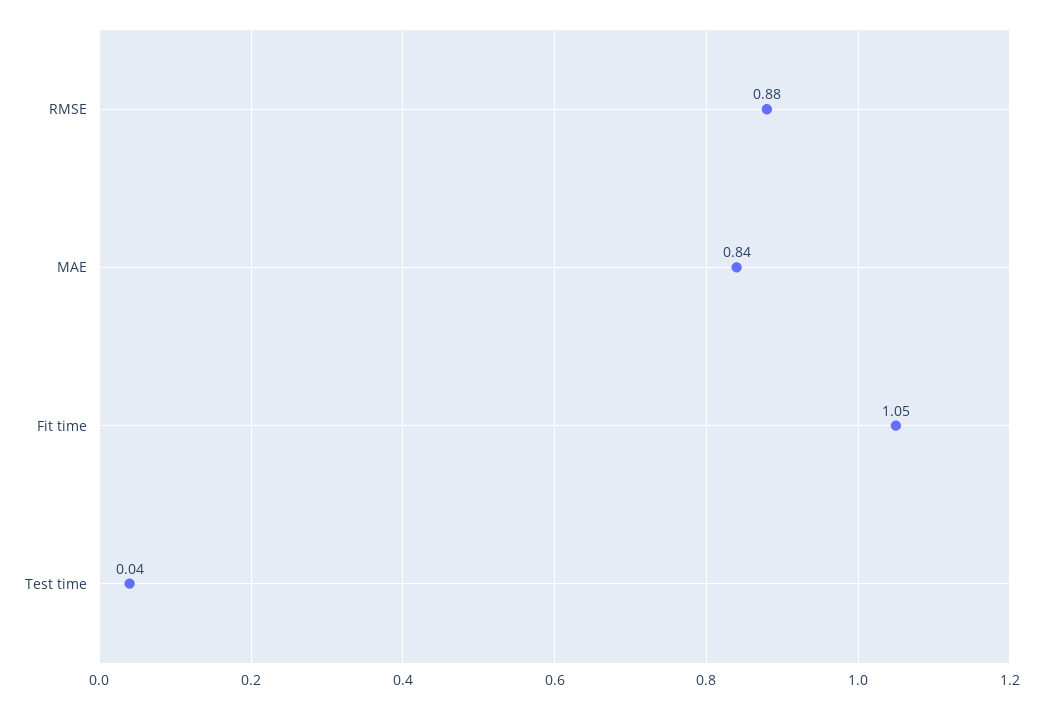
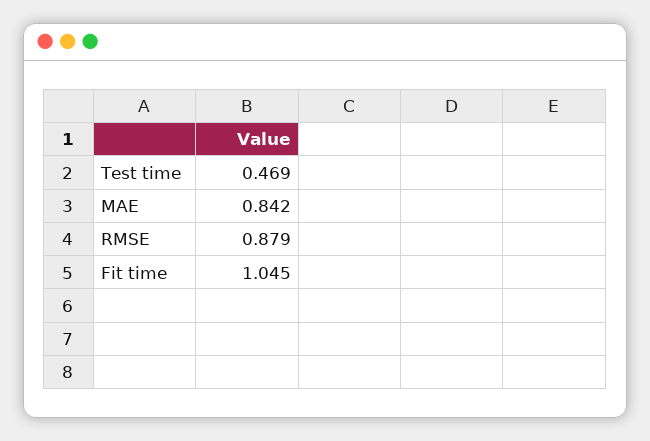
Test time: 0.04 -> 0.469

